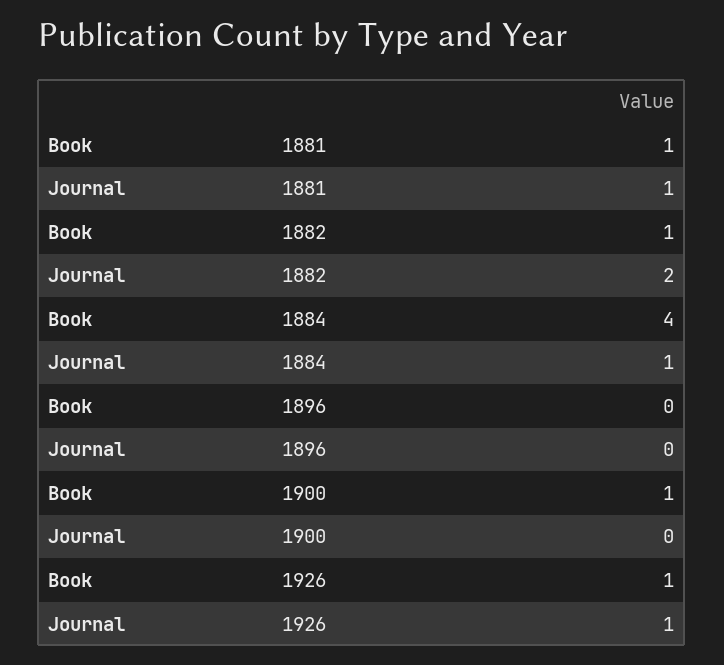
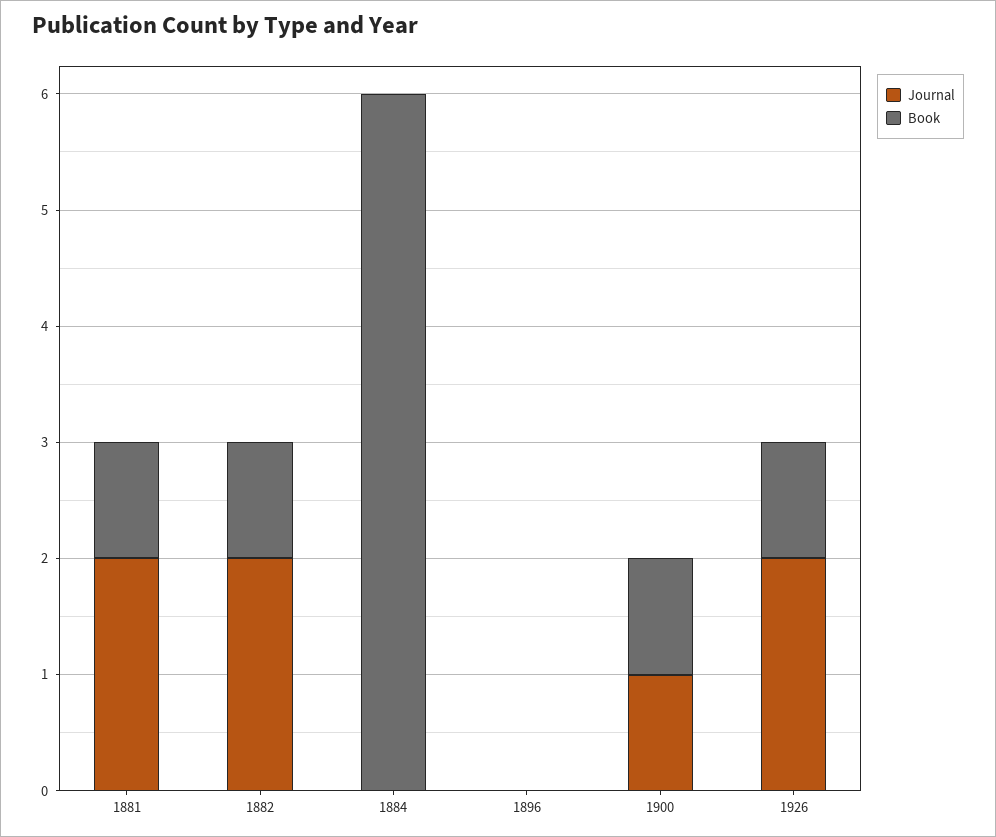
Journal, 1881: 1 -> 2
Book, 1884: 4 -> 6
Journal, 1884: 1 -> 0
Journal, 1900: 0 -> 1
Journal, 1926: 1 -> 2

